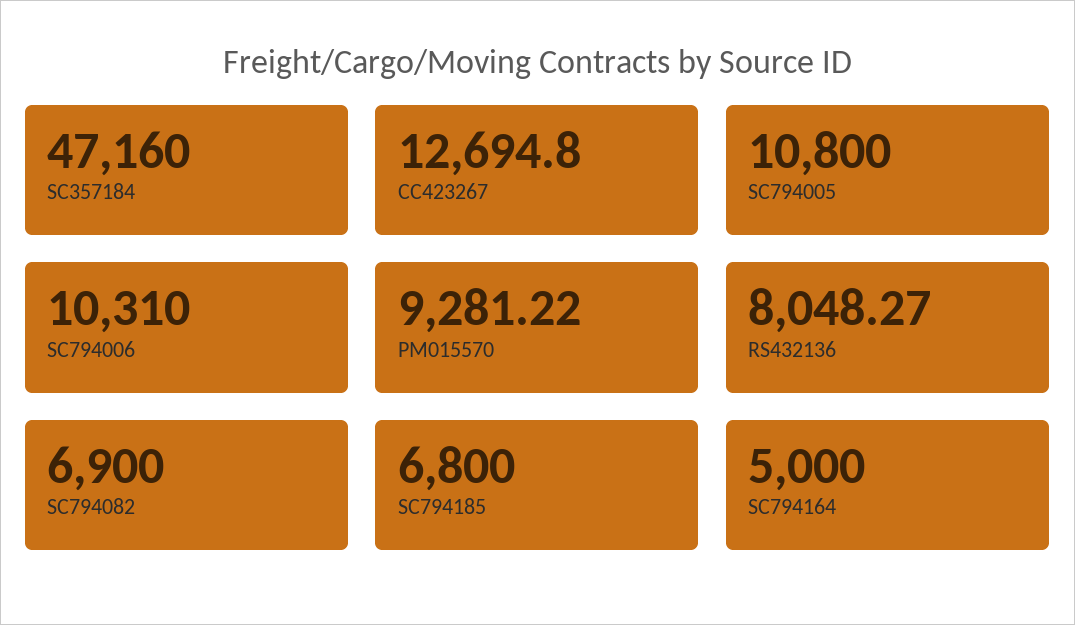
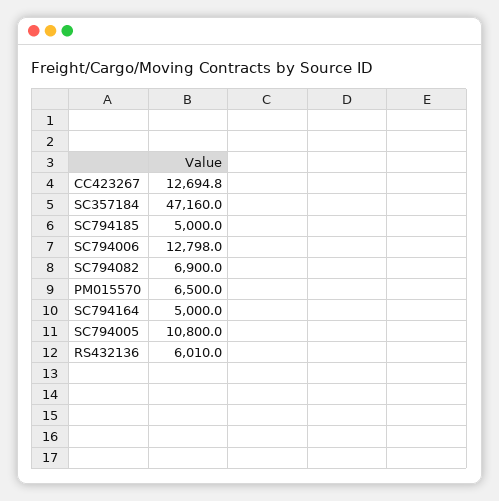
SC794006: 10310 -> 12798
PM015570: 9281.22 -> 6500
RS432136: 8048.27 -> 6010
SC794185: 6800 -> 5000

